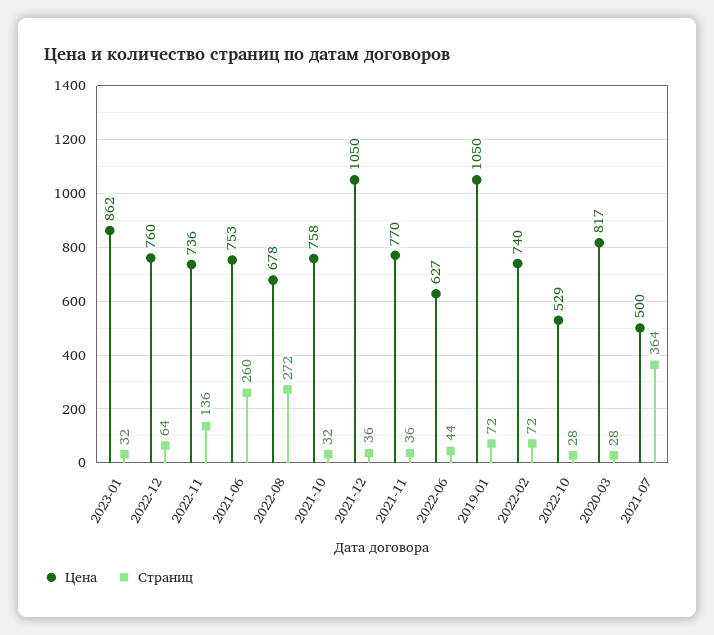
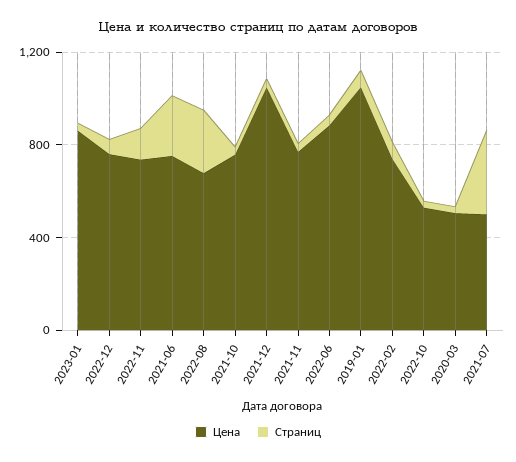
Цена, 2022-06: 627 -> 900
Цена, 2020-03: 817 -> 500

